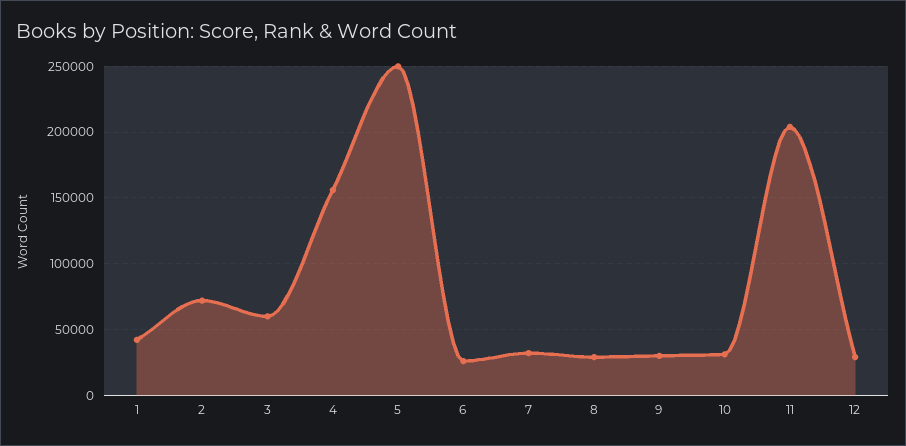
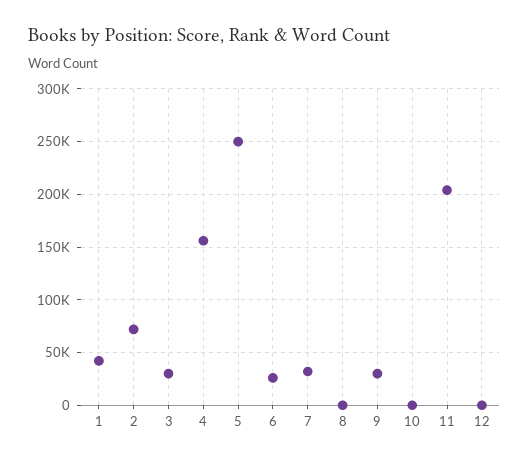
3: 60000 -> 30000
8: 30000 -> 0
10: 30000 -> 0
12: 30000 -> 0

